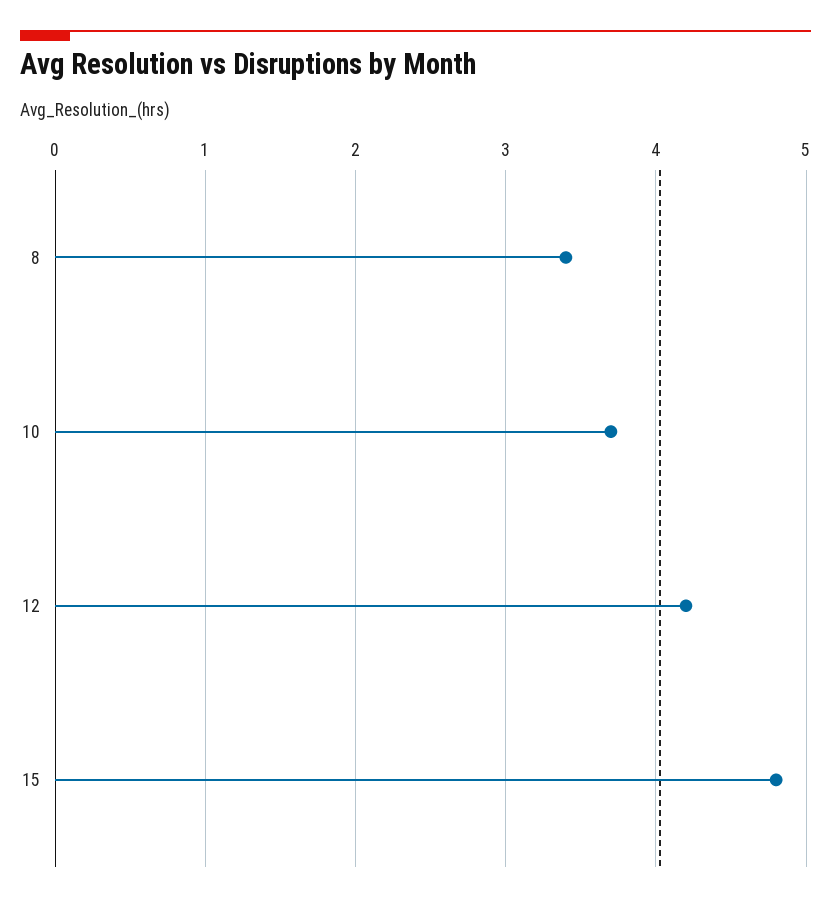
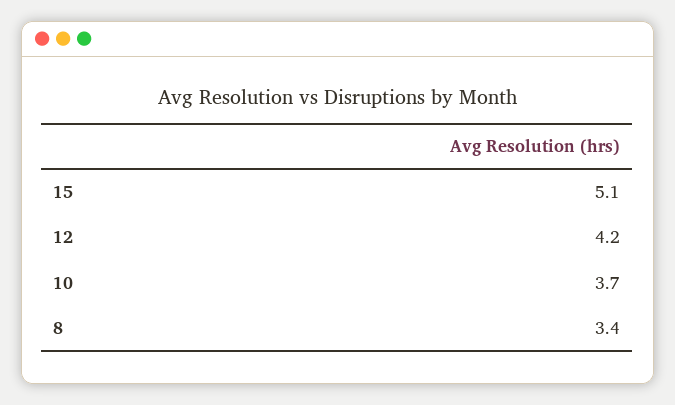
15: 4.8 -> 5.1

